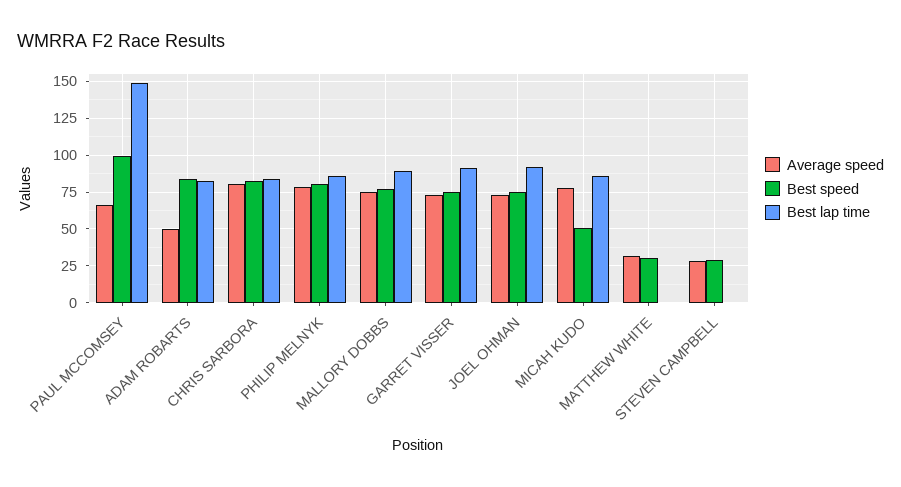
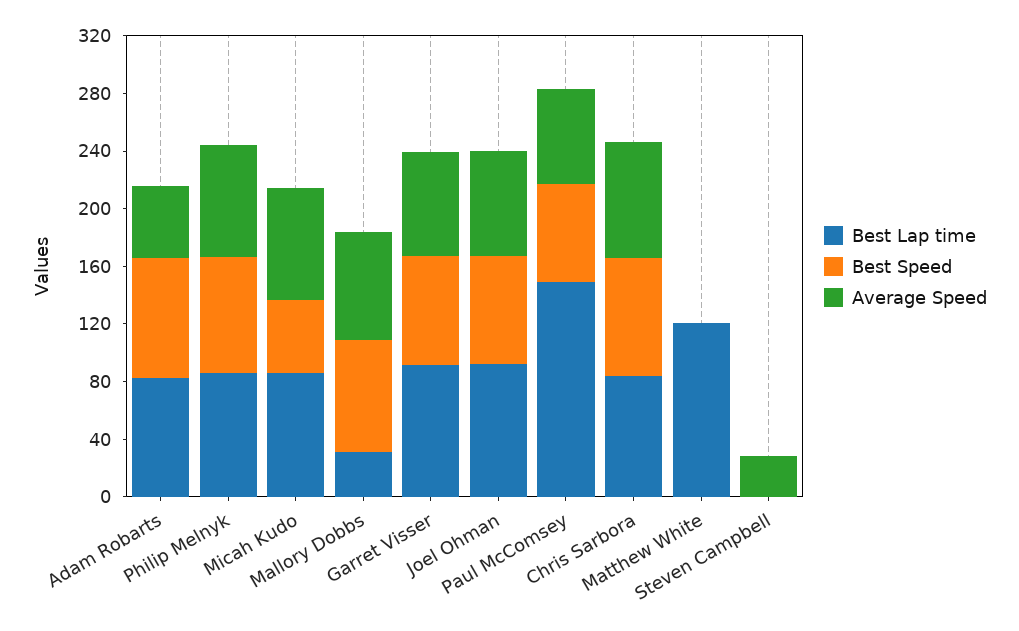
Best speed, PAUL MCCOMSEY: 100 -> 70
Best lap time, MALLORY DOBBS: 90 -> 30
Average speed, MATTHEW WHITE: 30 -> 0
Best speed, MATTHEW WHITE: 30 -> 0
Best lap time, MATTHEW WHITE: 0 -> 120
Best speed, STEVEN CAMPBELL: 30 -> 0

